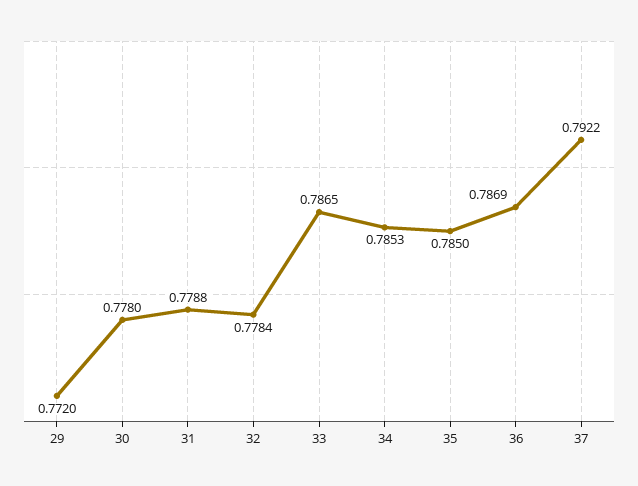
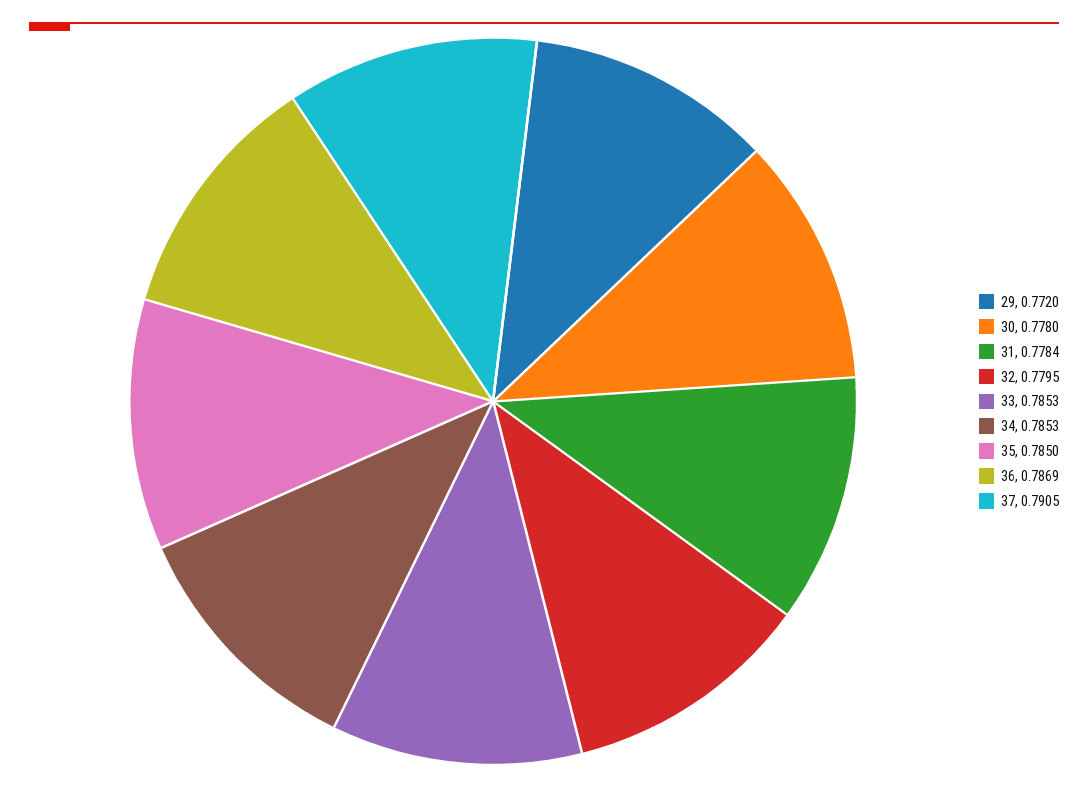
31: 0.7788 -> 0.7784
32: 0.7784 -> 0.7795
33: 0.7865 -> 0.7853
37: 0.7922 -> 0.7905

